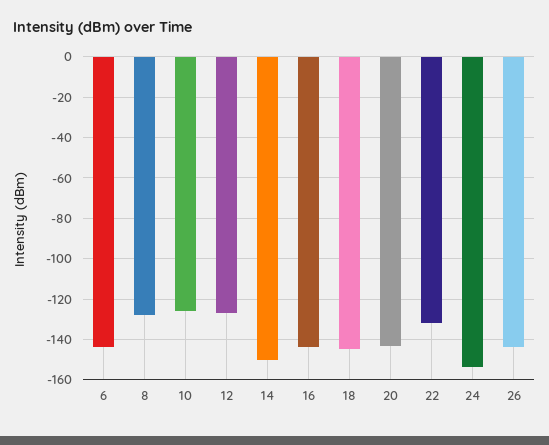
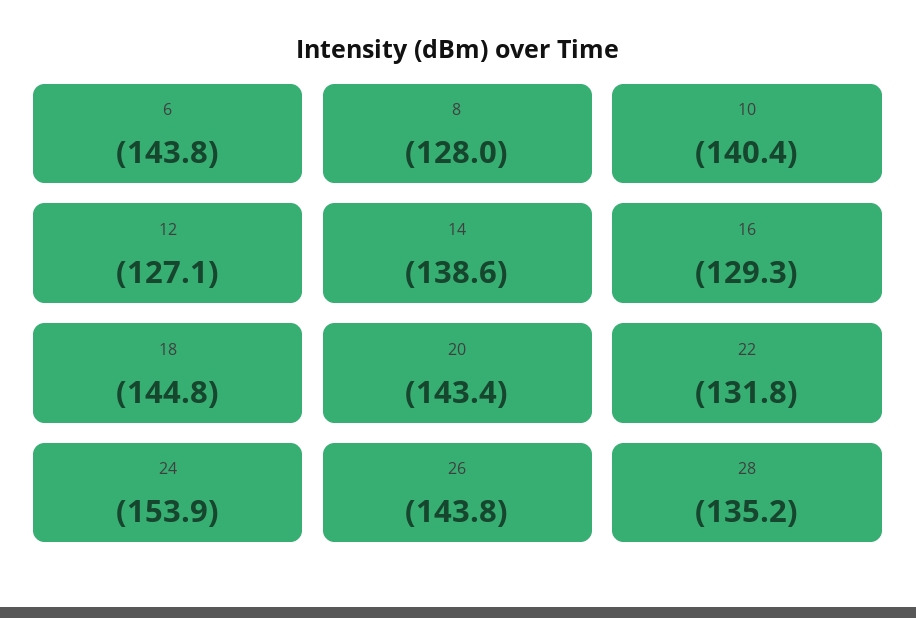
10: -125 -> -140.4
14: -150 -> -138.6
16: -145 -> -129.3
28: none -> -135.2

